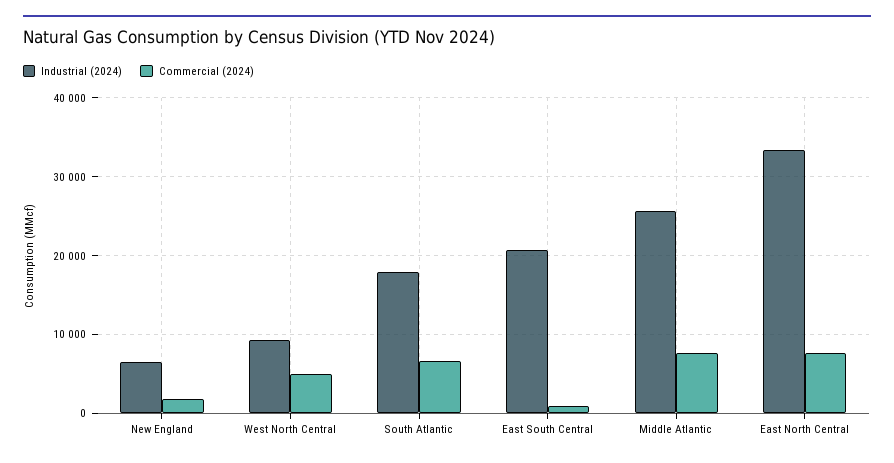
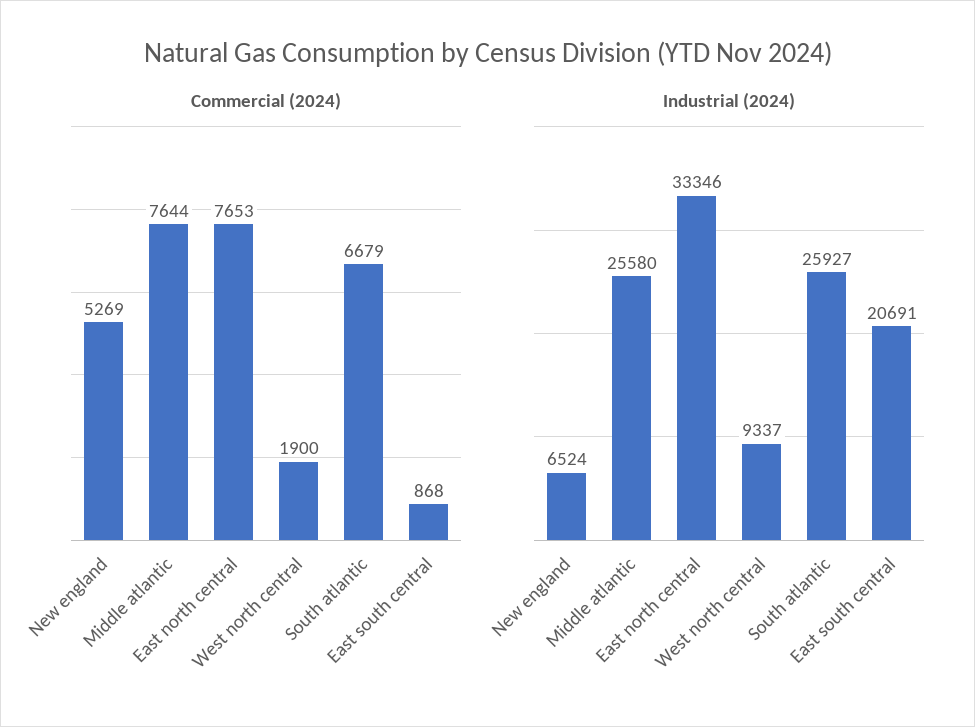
Commercial (2024), New England: 2000 -> 5269
Commercial (2024), West North Central: 5000 -> 1900
Industrial (2024), South Atlantic: 18000 -> 25927

